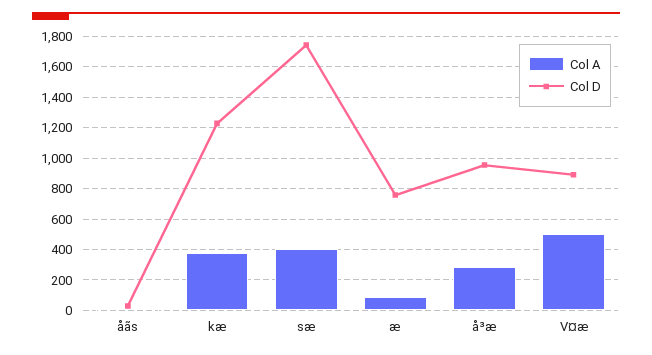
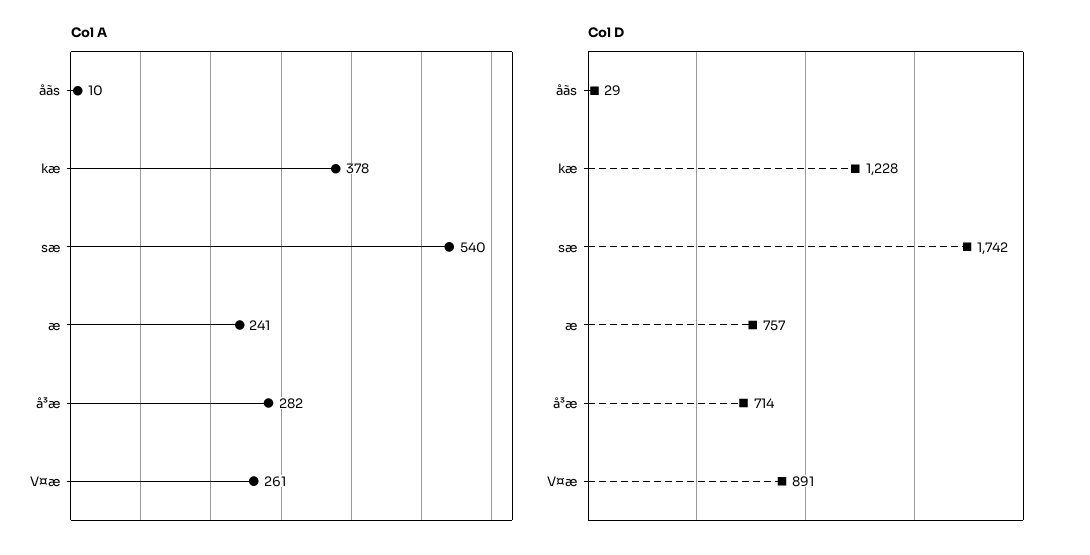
Col A, sæ: 400 -> 540
Col A, æ: 100 -> 241
Col D, å³æ: 950 -> 714
Col A, V¤æ: 500 -> 261

